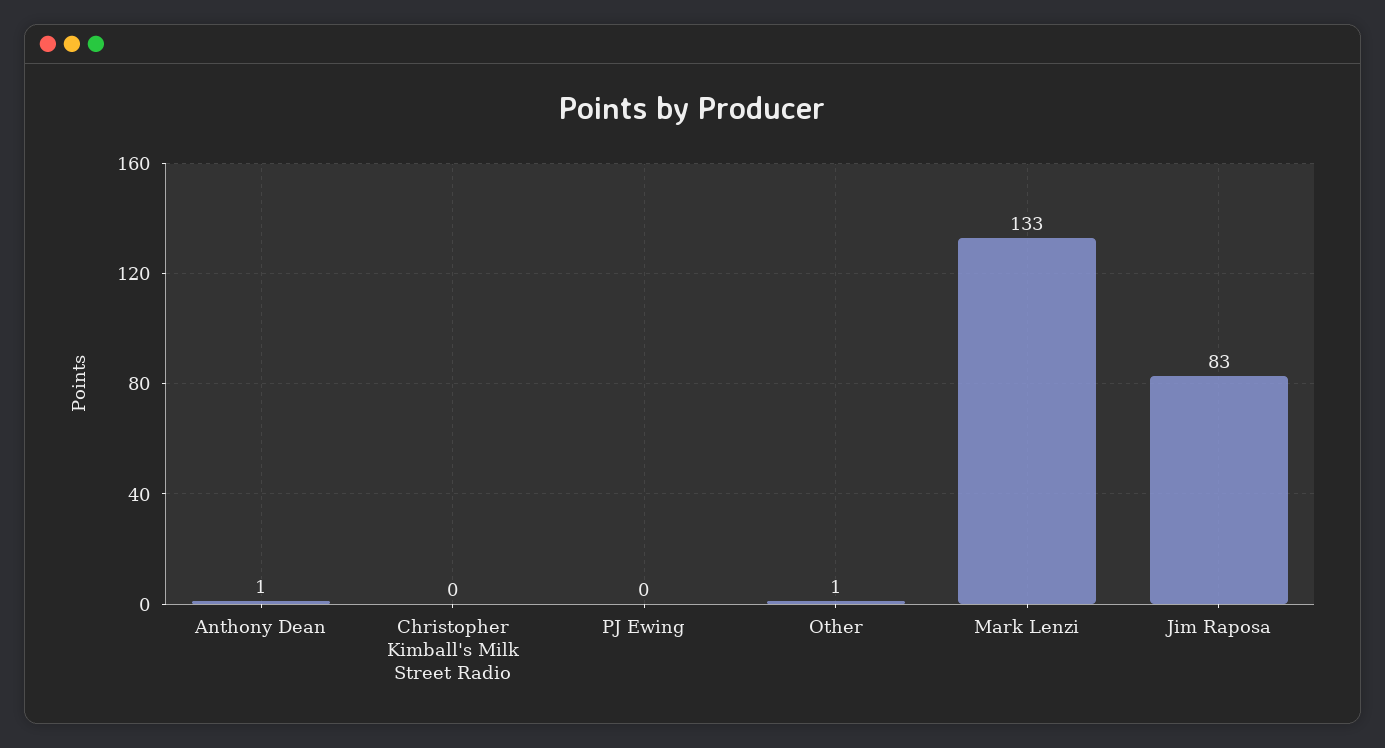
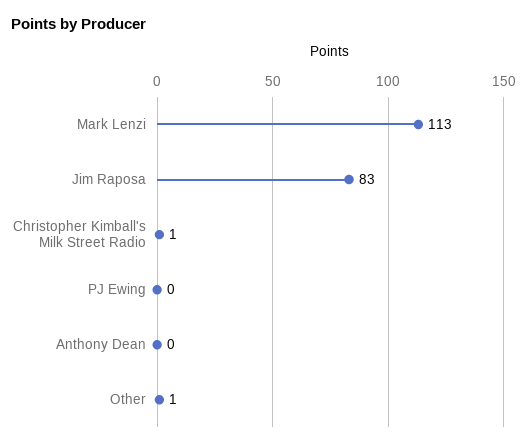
Anthony Dean: 1 -> 0
Christopher Kimball's Milk Street Radio: 0 -> 1
Mark Lenzi: 133 -> 113

